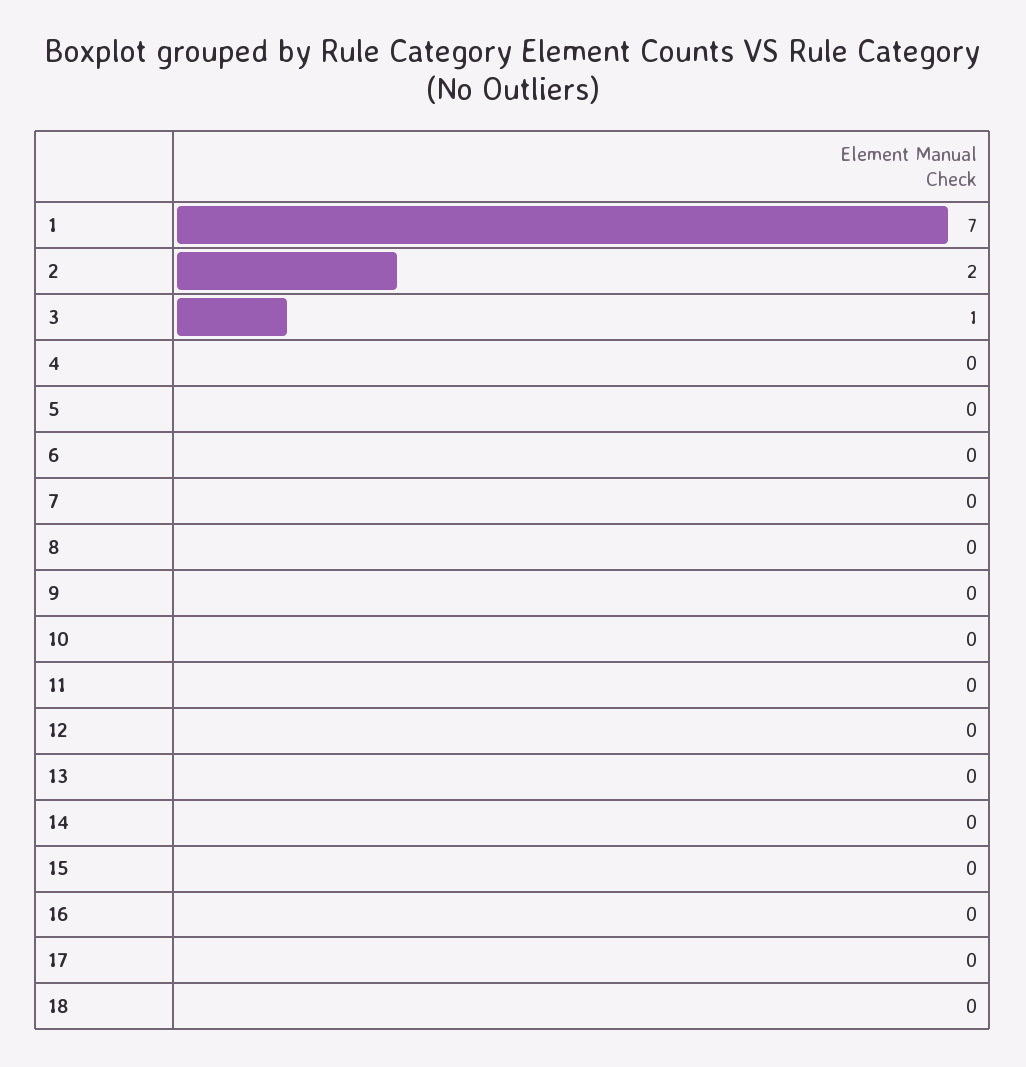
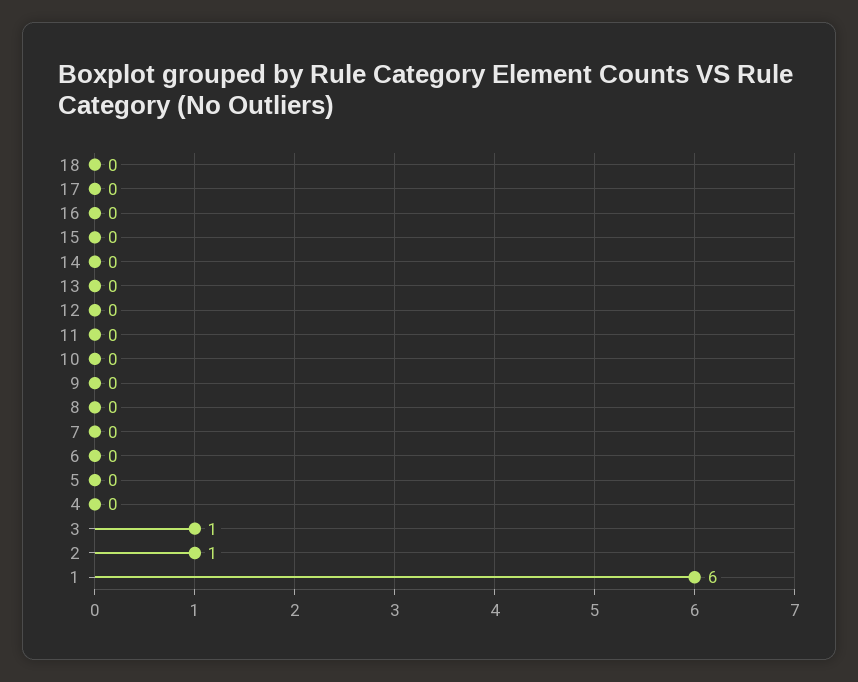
1: 7 -> 6
2: 2 -> 1

